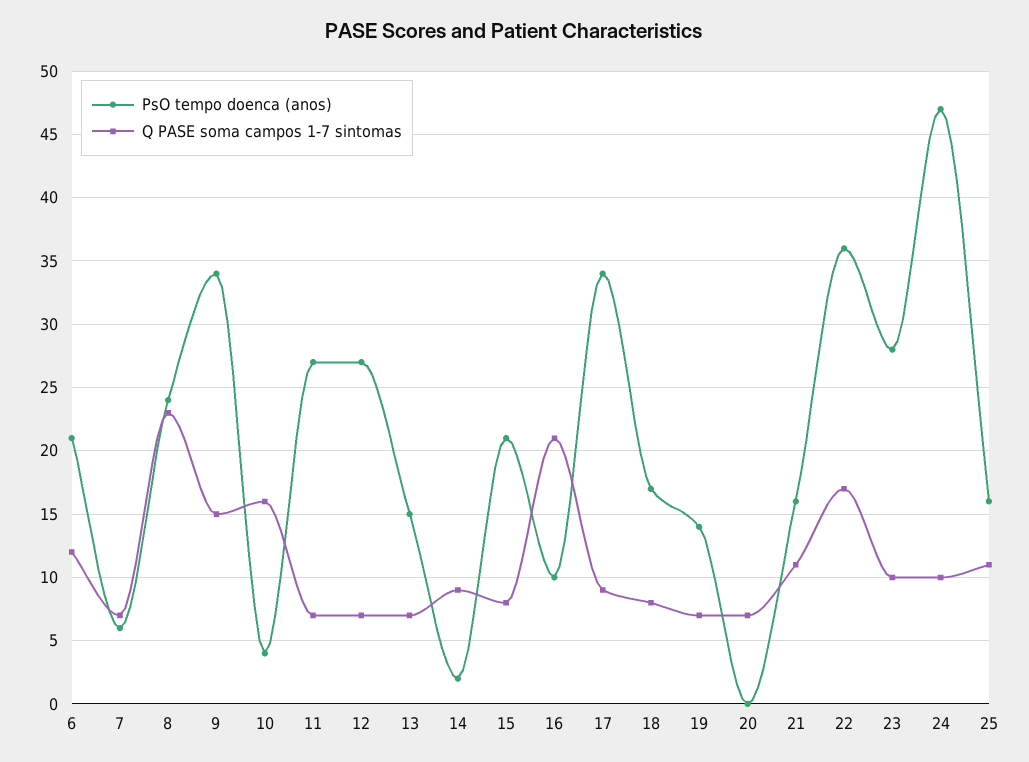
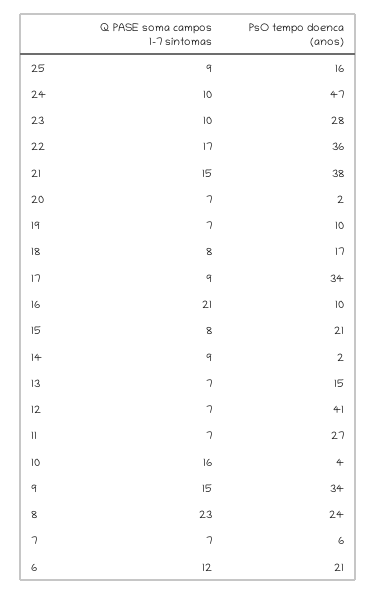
PsO tempo doenca (anos), 12: 27 -> 41
PsO tempo doenca (anos), 19: 14 -> 10
PsO tempo doenca (anos), 20: 0 -> 2
PsO tempo doenca (anos), 21: 16 -> 38
Q PASE soma campos 1-7 sintomas, 21: 11 -> 15
Q PASE soma campos 1-7 sintomas, 25: 11 -> 9

